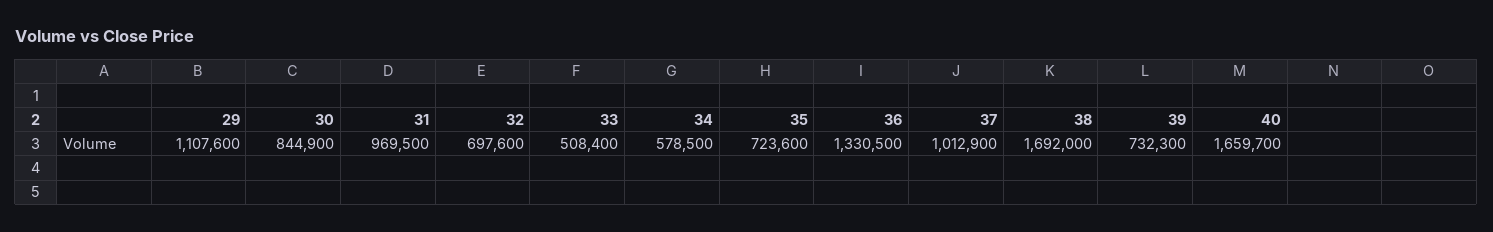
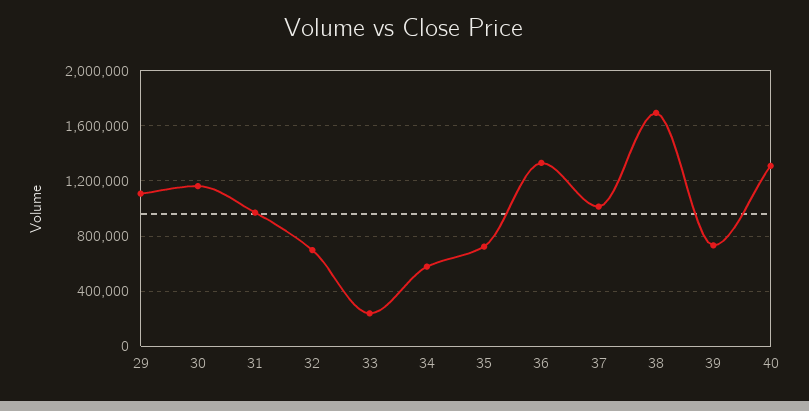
30: 844900 -> 1150000
33: 508400 -> 250000
40: 1659700 -> 1300000

